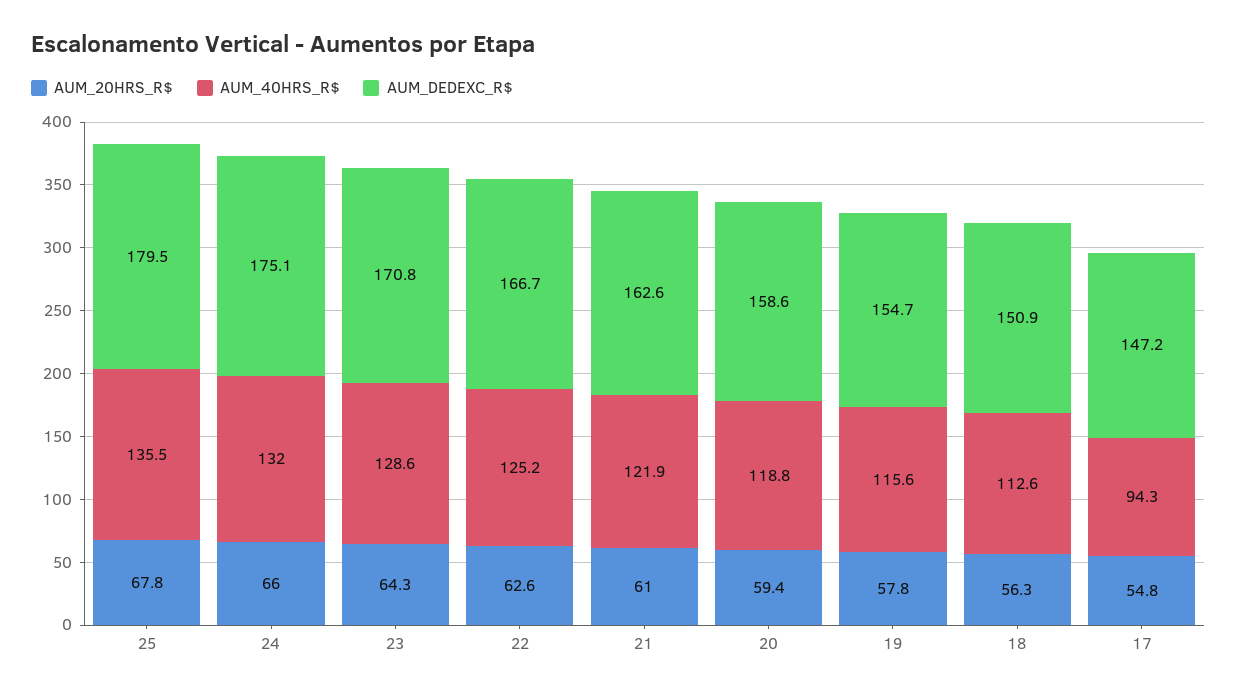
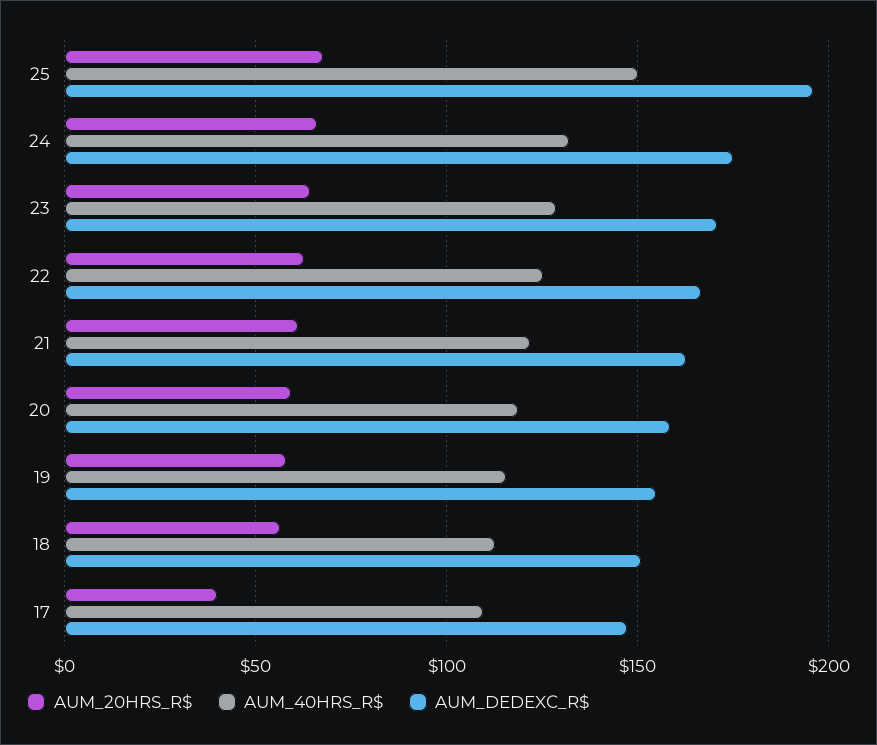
AUM_40HRS_R$, 25: 135.5 -> 150
AUM_DEDEXC_R$, 25: 179.5 -> 195
AUM_20HRS_R$, 17: 54.8 -> 40
AUM_40HRS_R$, 17: 94.3 -> 110

